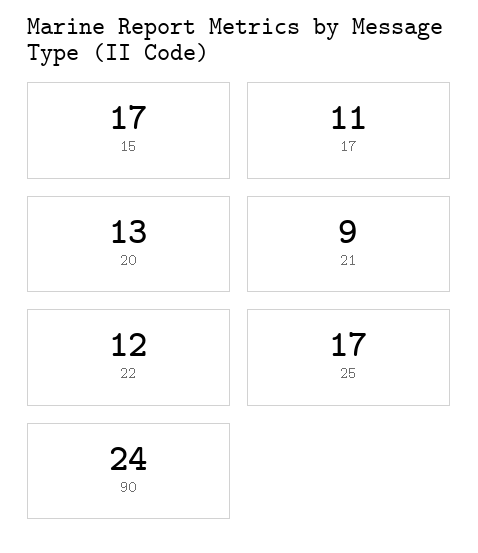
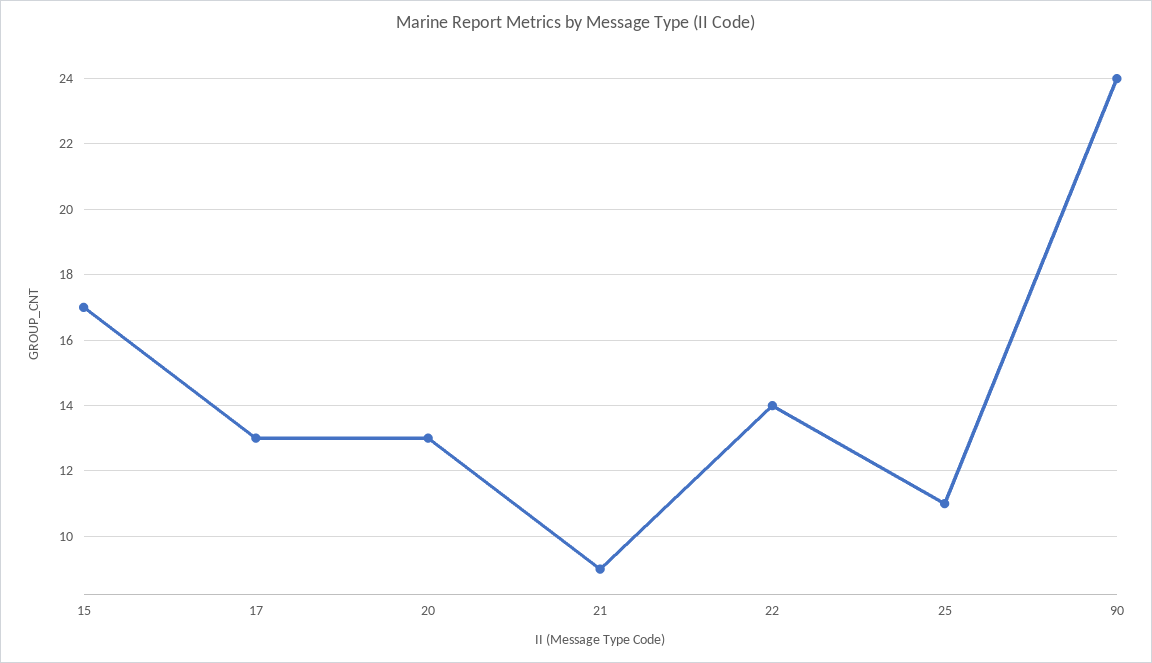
17: 11 -> 13
22: 12 -> 14
25: 17 -> 11

